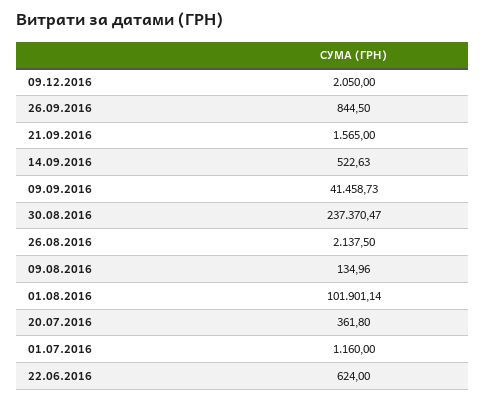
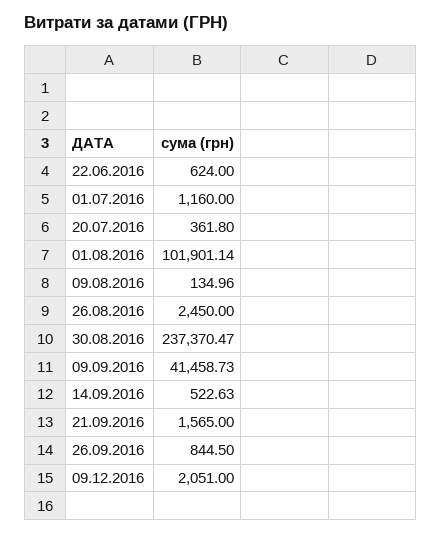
09.12.2016: 2050 -> 2051
26.08.2016: 2137.5 -> 2450

